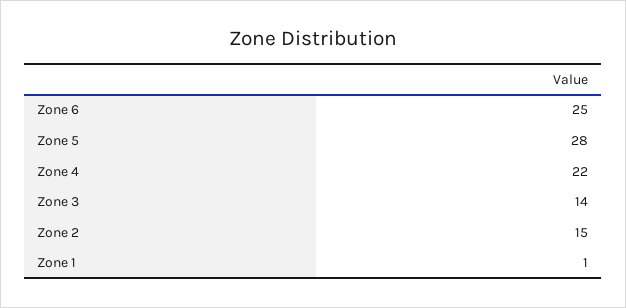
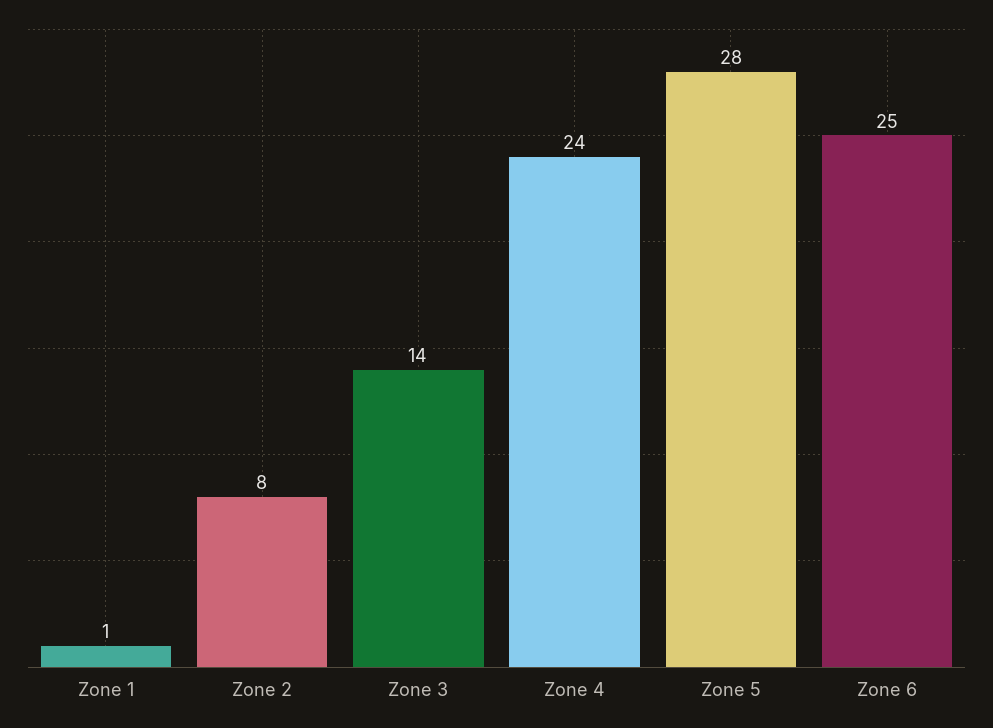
Zone 4: 22 -> 24
Zone 2: 15 -> 8

